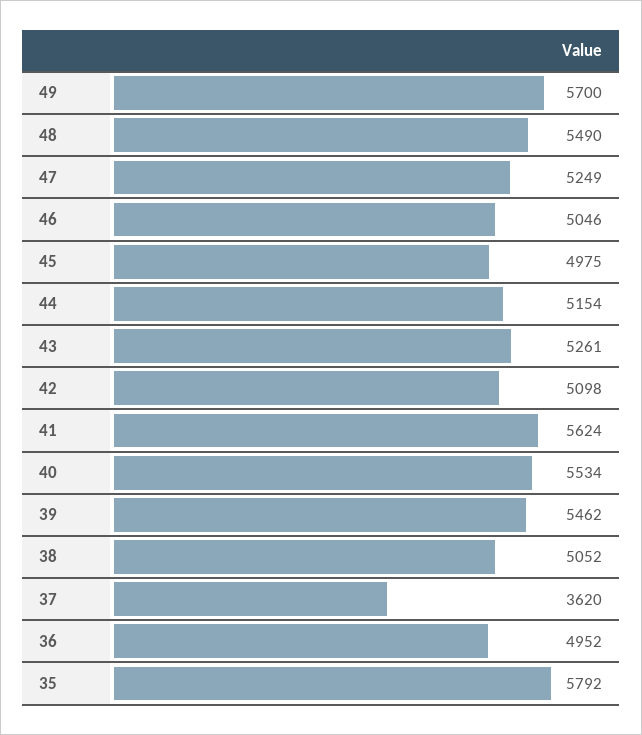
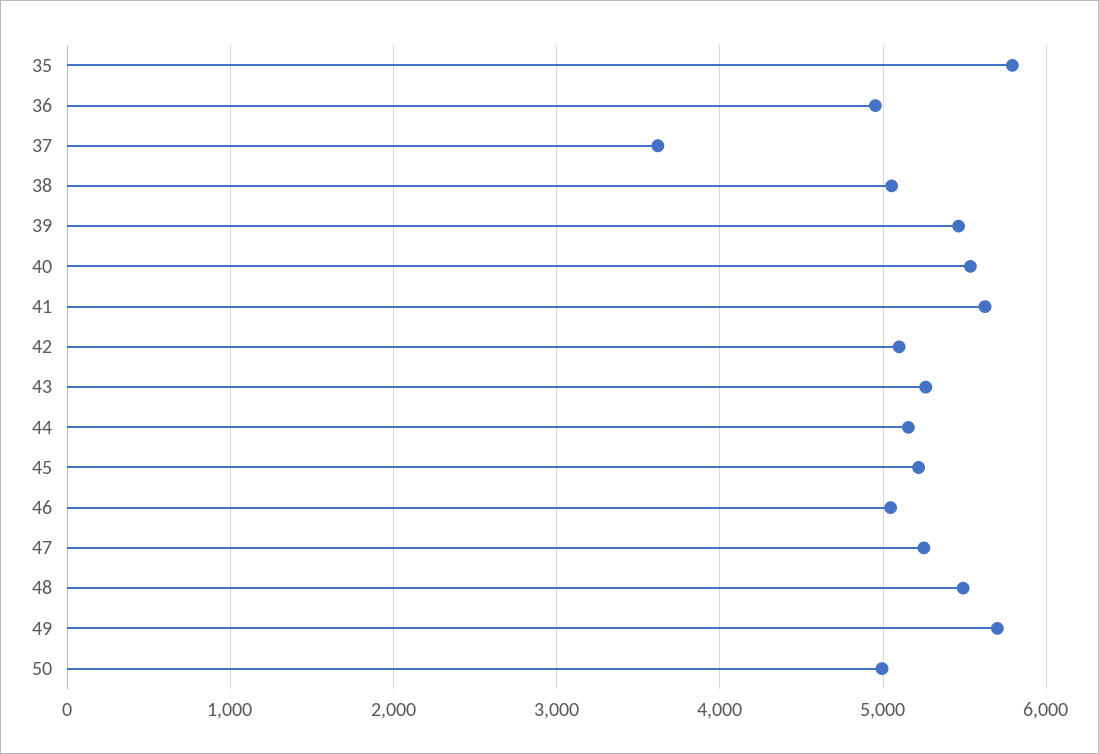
45: 4975 -> 5200
50: none -> 5000

